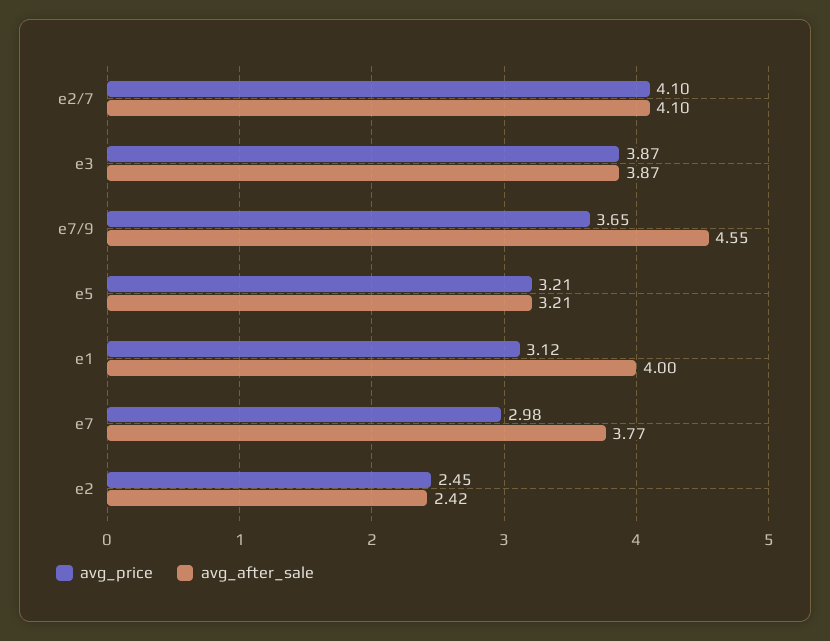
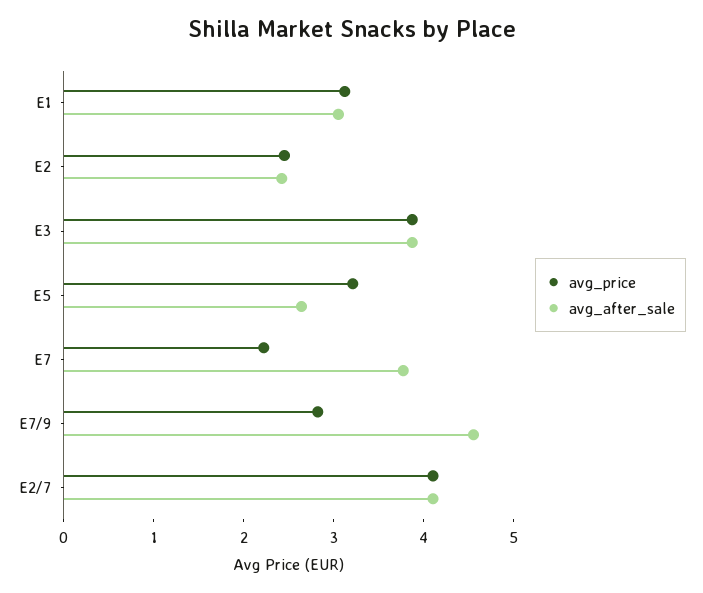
avg_price, e7/9: 3.65 -> 2.8
avg_after_sale, e5: 3.21 -> 2.6
avg_after_sale, e1: 4 -> 3
avg_price, e7: 2.98 -> 2.2

